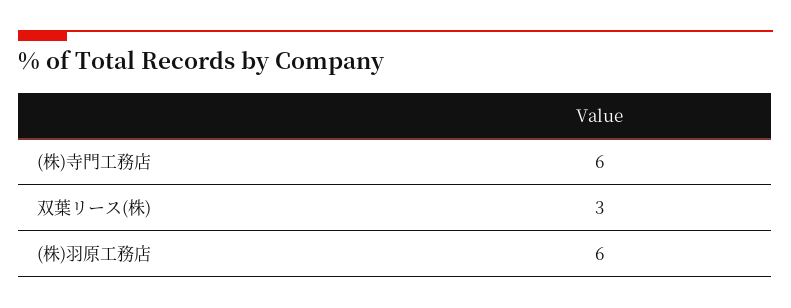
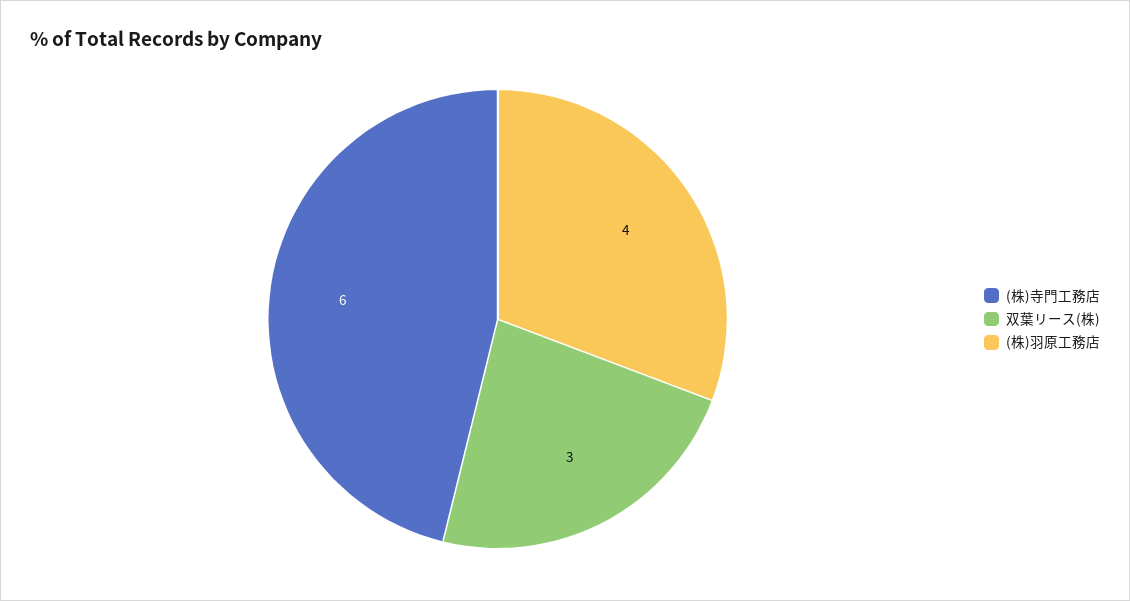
(株)羽原工務店: 6 -> 4

